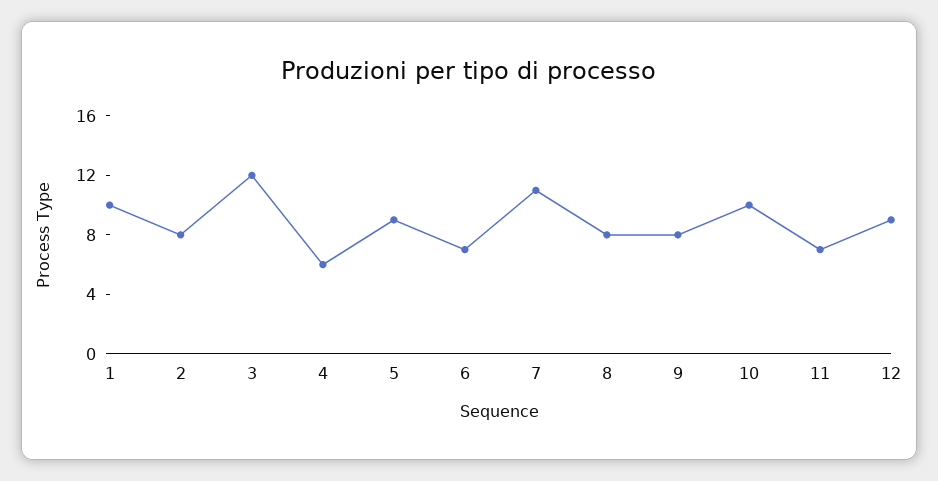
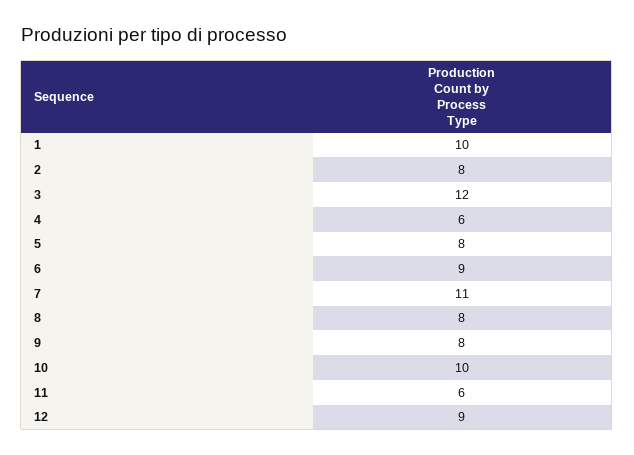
5: 9 -> 8
6: 7 -> 9
11: 7 -> 6

